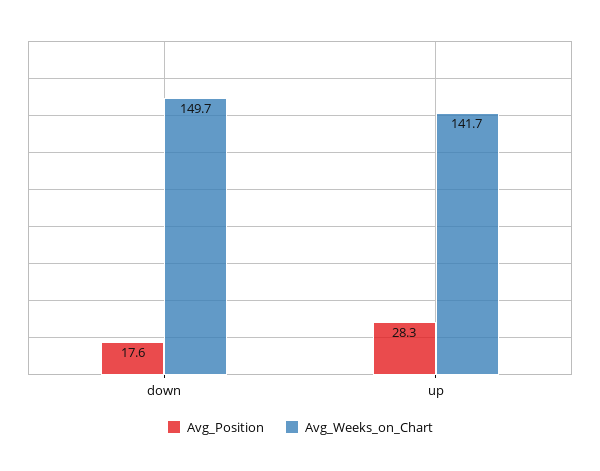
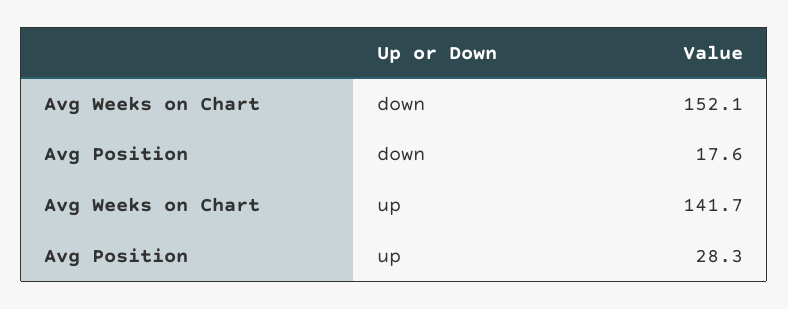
Avg_Weeks_on_Chart, down: 149.7 -> 152.1

